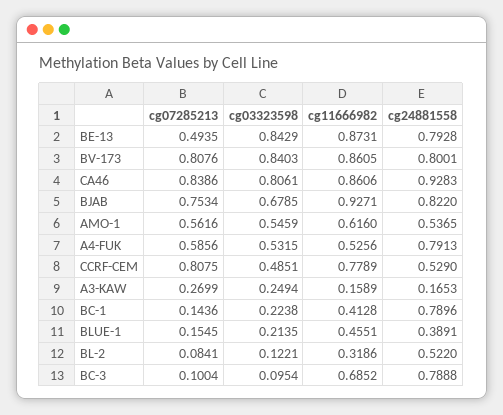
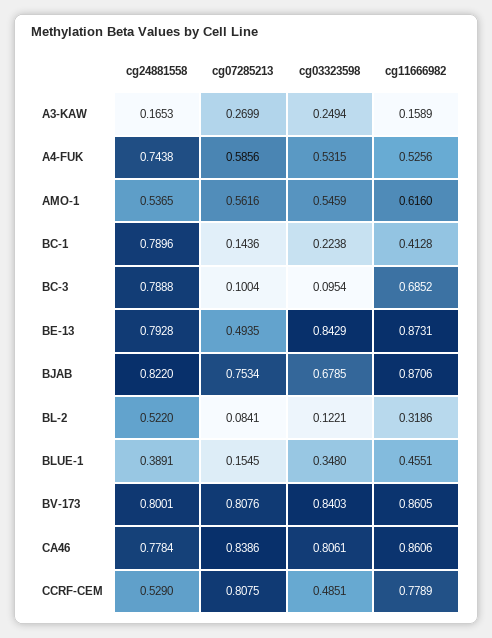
cg24881558, CA46: 0.9283 -> 0.7784
cg11666982, BJAB: 0.9271 -> 0.8706
cg24881558, A4-FUK: 0.7913 -> 0.7438
cg03323598, BLUE-1: 0.2135 -> 0.348

